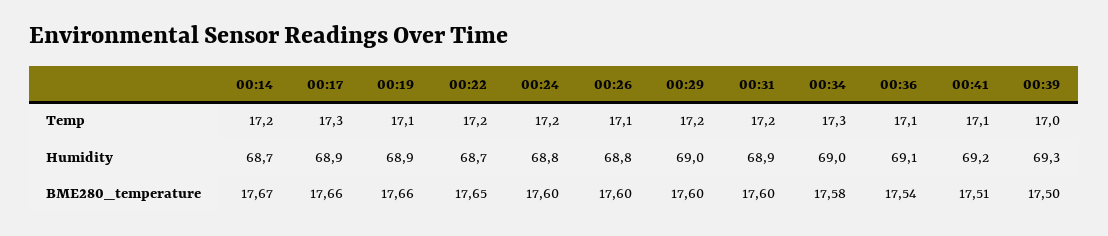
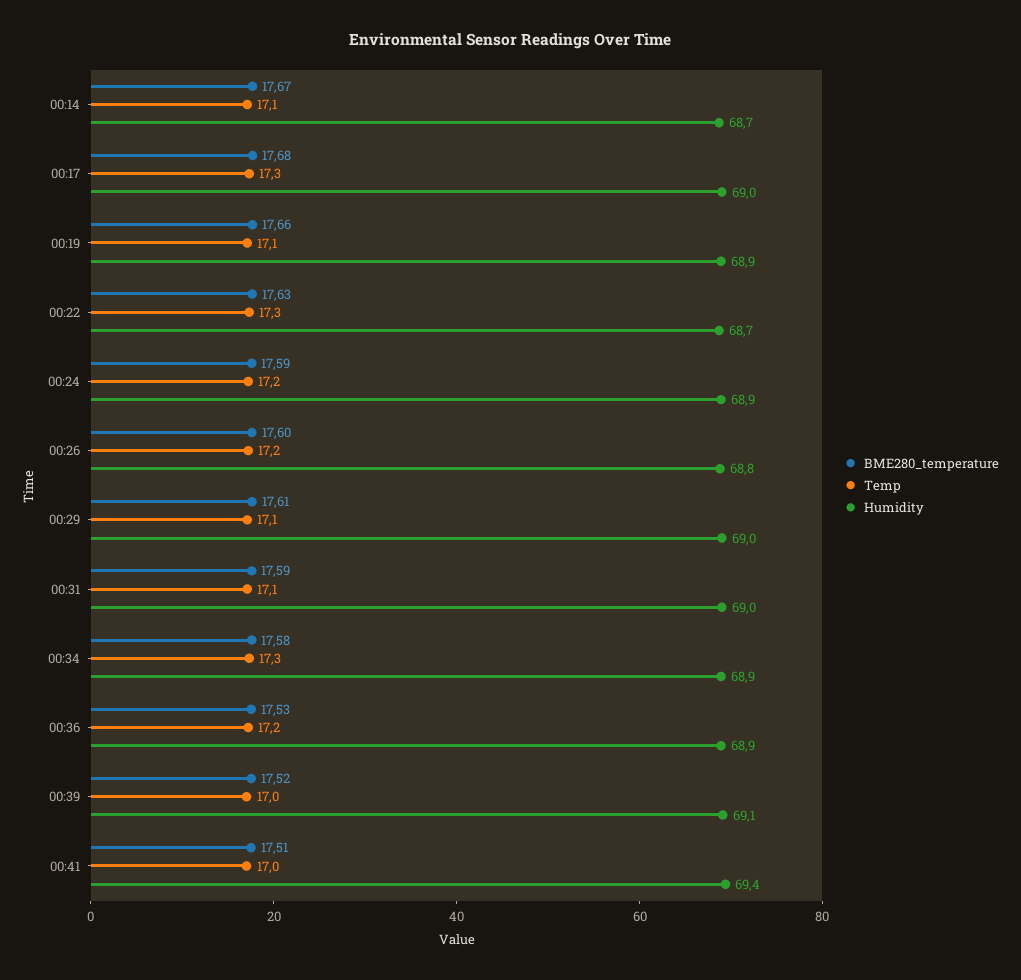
Temp, 00:14: 17.2 -> 17.1
Temp, 00:22: 17.2 -> 17.3
Temp, 00:26: 17.1 -> 17.2
Temp, 00:29: 17.2 -> 17.1
Temp, 00:31: 17.2 -> 17.1
Temp, 00:36: 17.1 -> 17.2
Temp, 00:41: 17.1 -> 17
Humidity, 00:17: 68.9 -> 69
Humidity, 00:24: 68.8 -> 68.9
Humidity, 00:31: 68.9 -> 69
Humidity, 00:34: 69 -> 68.9
Humidity, 00:36: 69.1 -> 68.9
Humidity, 00:41: 69.2 -> 69.4
Humidity, 00:39: 69.3 -> 69.1
BME280_temperature, 00:17: 17.66 -> 17.68
BME280_temperature, 00:22: 17.65 -> 17.63
BME280_temperature, 00:24: 17.6 -> 17.59
BME280_temperature, 00:29: 17.6 -> 17.61
BME280_temperature, 00:31: 17.6 -> 17.59
BME280_temperature, 00:36: 17.54 -> 17.53
BME280_temperature, 00:39: 17.5 -> 17.52

